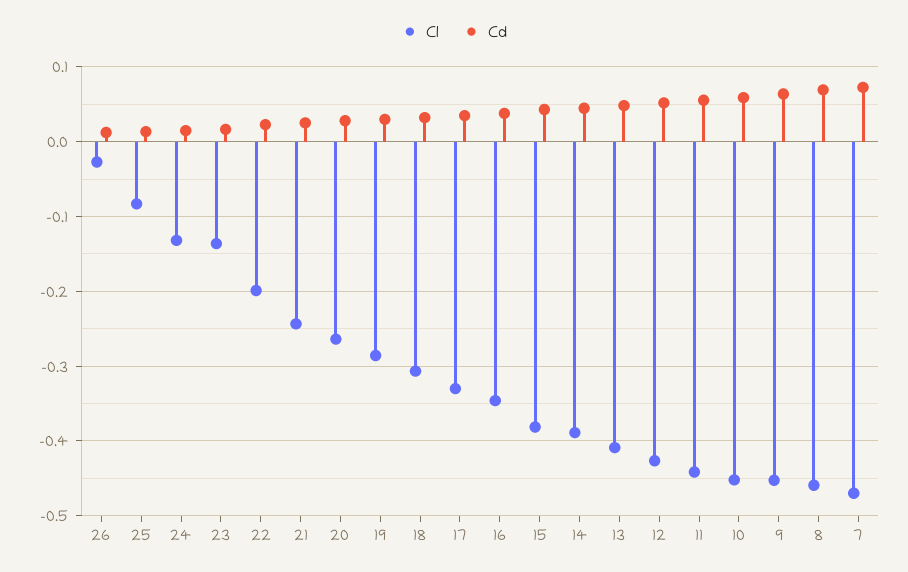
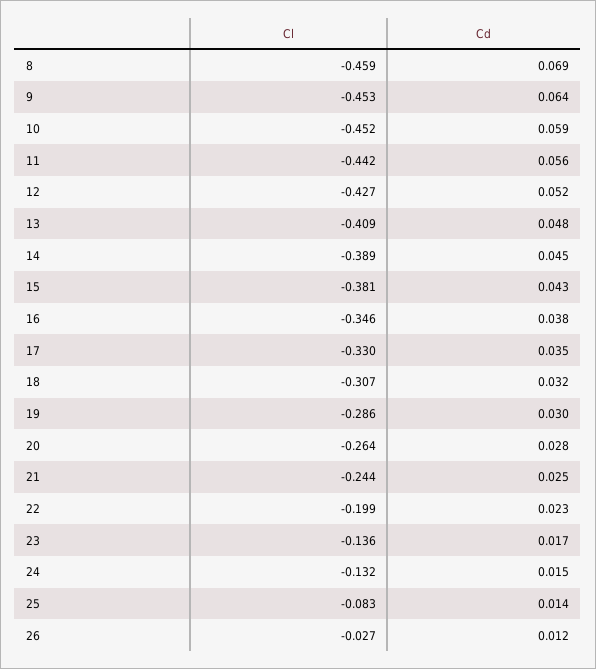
Cl, 7: -0.47 -> none
Cd, 7: 0.07 -> none

